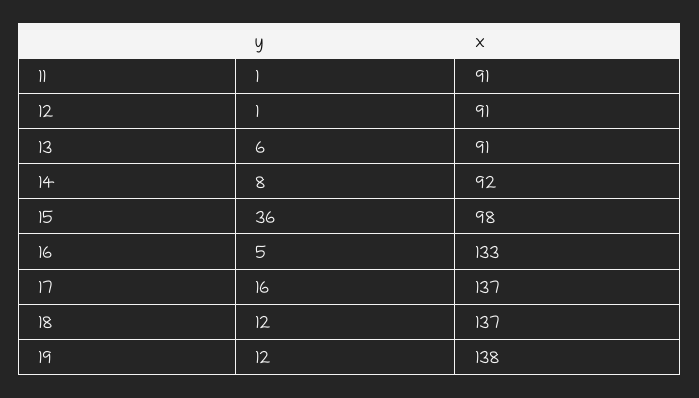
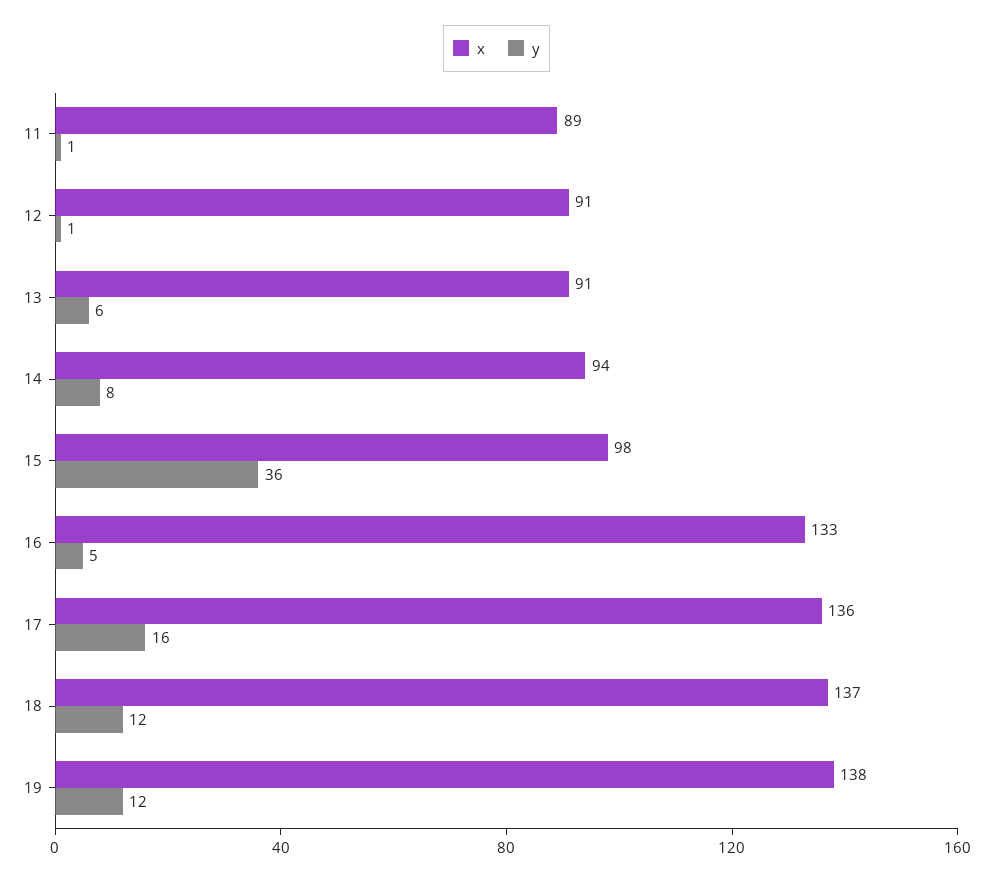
x, 11: 91 -> 89
x, 14: 92 -> 94
x, 17: 137 -> 136

